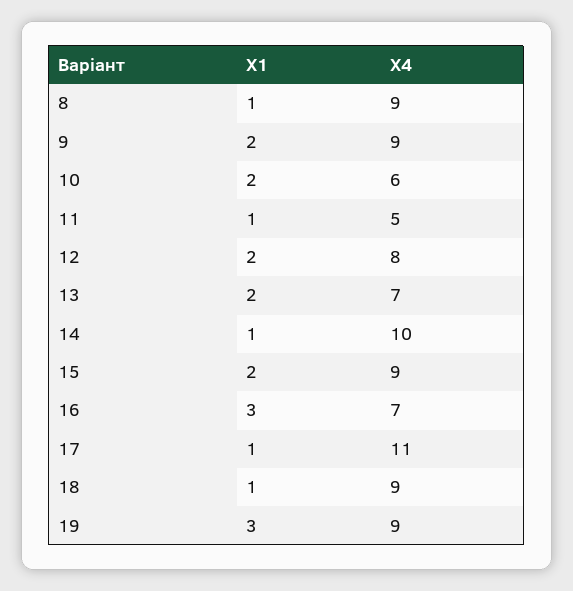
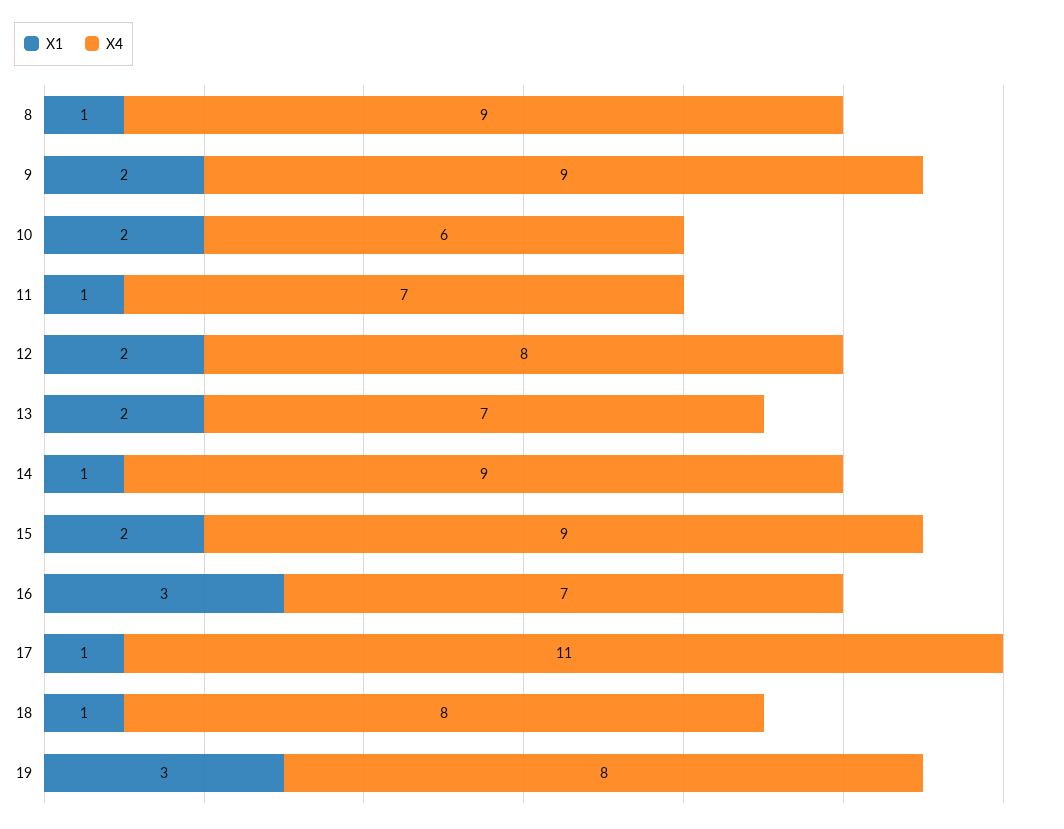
X4, 11: 5 -> 7
X4, 14: 10 -> 9
X4, 18: 9 -> 8
X4, 19: 9 -> 8

